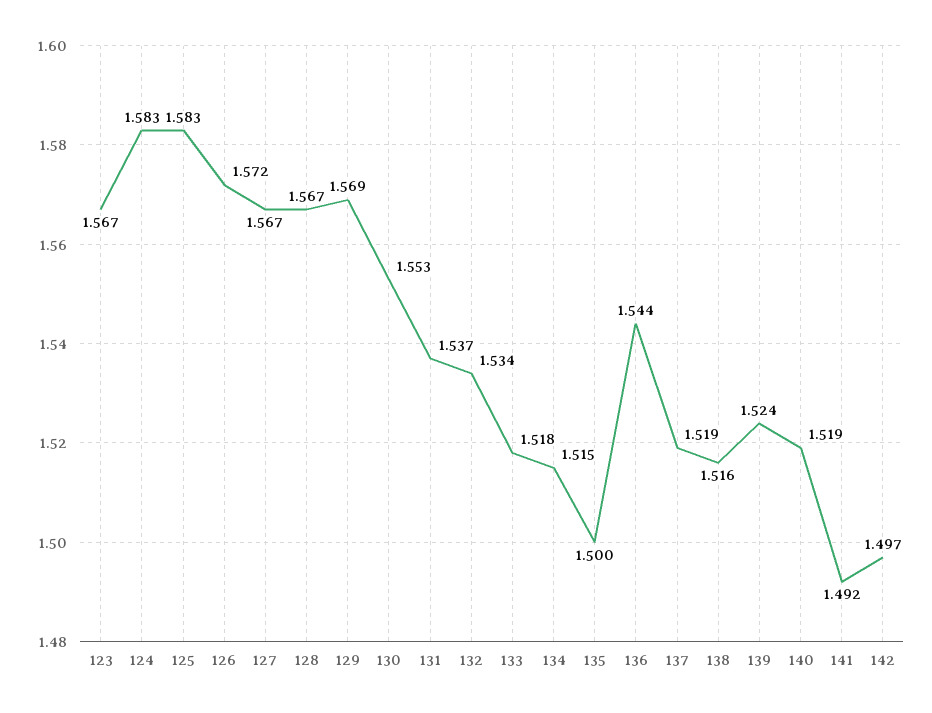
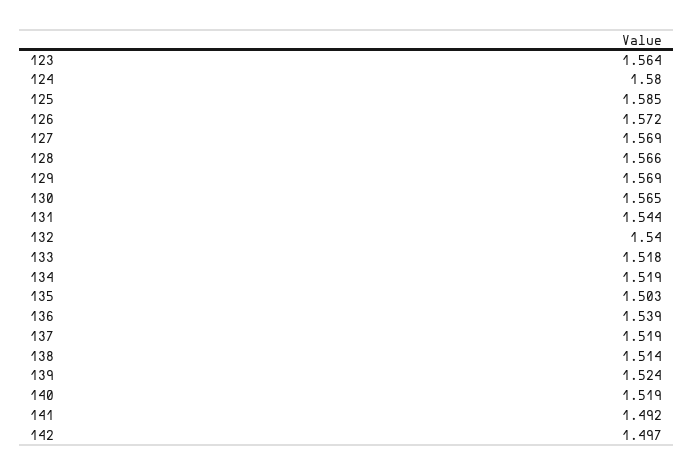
123: 1.567 -> 1.564
124: 1.583 -> 1.58
125: 1.583 -> 1.585
127: 1.567 -> 1.569
128: 1.567 -> 1.566
130: 1.553 -> 1.565
131: 1.537 -> 1.544
132: 1.534 -> 1.54
134: 1.515 -> 1.519
135: 1.5 -> 1.503
136: 1.544 -> 1.539
138: 1.516 -> 1.514

